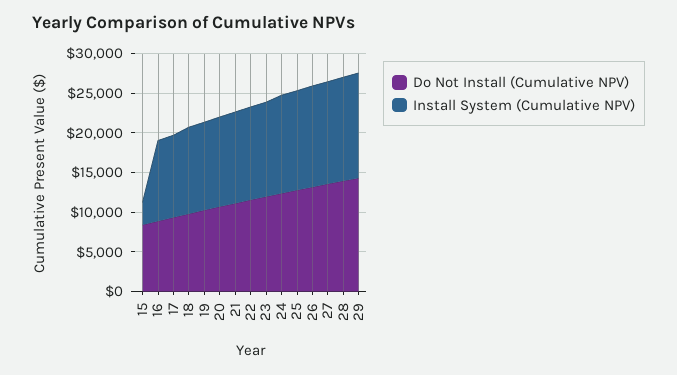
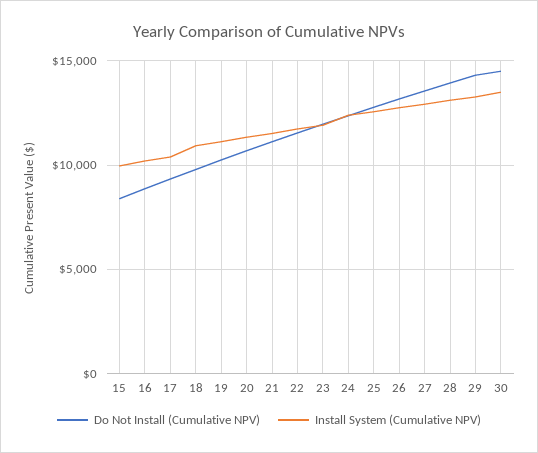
Install System (Cumulative NPV), 15: 2500 -> 10000
Do Not Install (Cumulative NPV), 30: none -> 14500
Install System (Cumulative NPV), 30: none -> 13500

